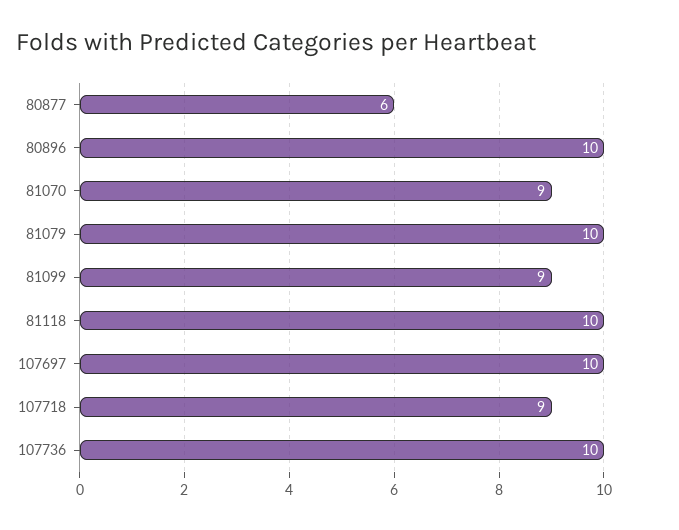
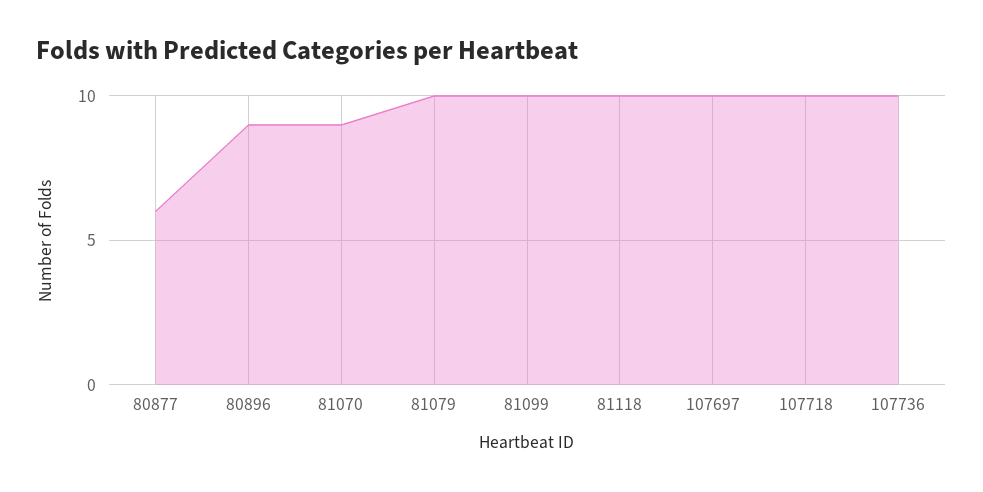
80896: 10 -> 9
81099: 9 -> 10
107718: 9 -> 10

